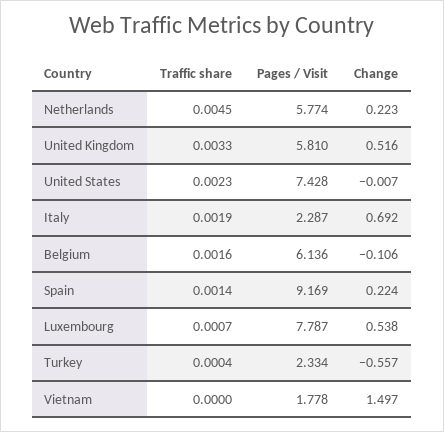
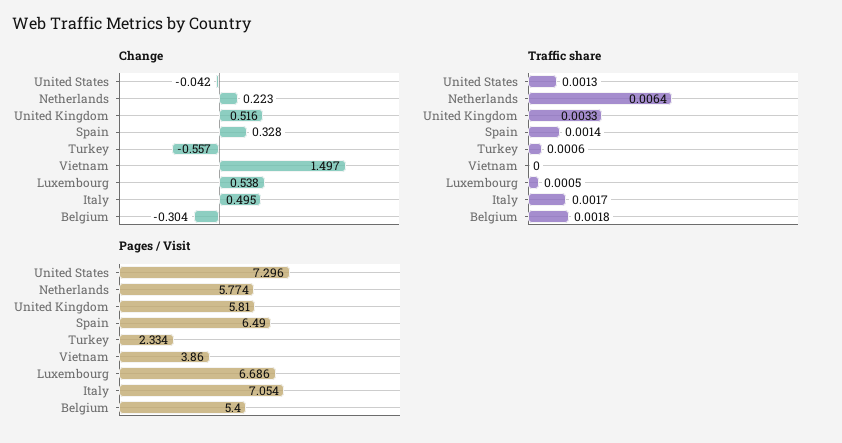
Traffic share, Netherlands: 0.0045 -> 0.0064
Traffic share, United States: 0.0023 -> 0.0013
Pages / Visit, United States: 7.428 -> 7.296
Change, United States: -0.007 -> -0.042
Traffic share, Italy: 0.0019 -> 0.0017
Pages / Visit, Italy: 2.287 -> 7.054
Change, Italy: 0.692 -> 0.495
Traffic share, Belgium: 0.0016 -> 0.0018
Pages / Visit, Belgium: 6.136 -> 5.4
Change, Belgium: -0.106 -> -0.304
Pages / Visit, Spain: 9.169 -> 6.49
Change, Spain: 0.224 -> 0.328
Traffic share, Luxembourg: 0.0007 -> 0.0005
Pages / Visit, Luxembourg: 7.787 -> 6.686
Traffic share, Turkey: 0.0004 -> 0.0006
Pages / Visit, Vietnam: 1.778 -> 3.86

